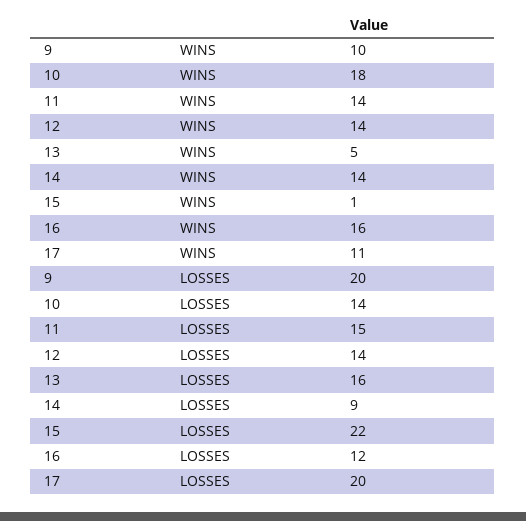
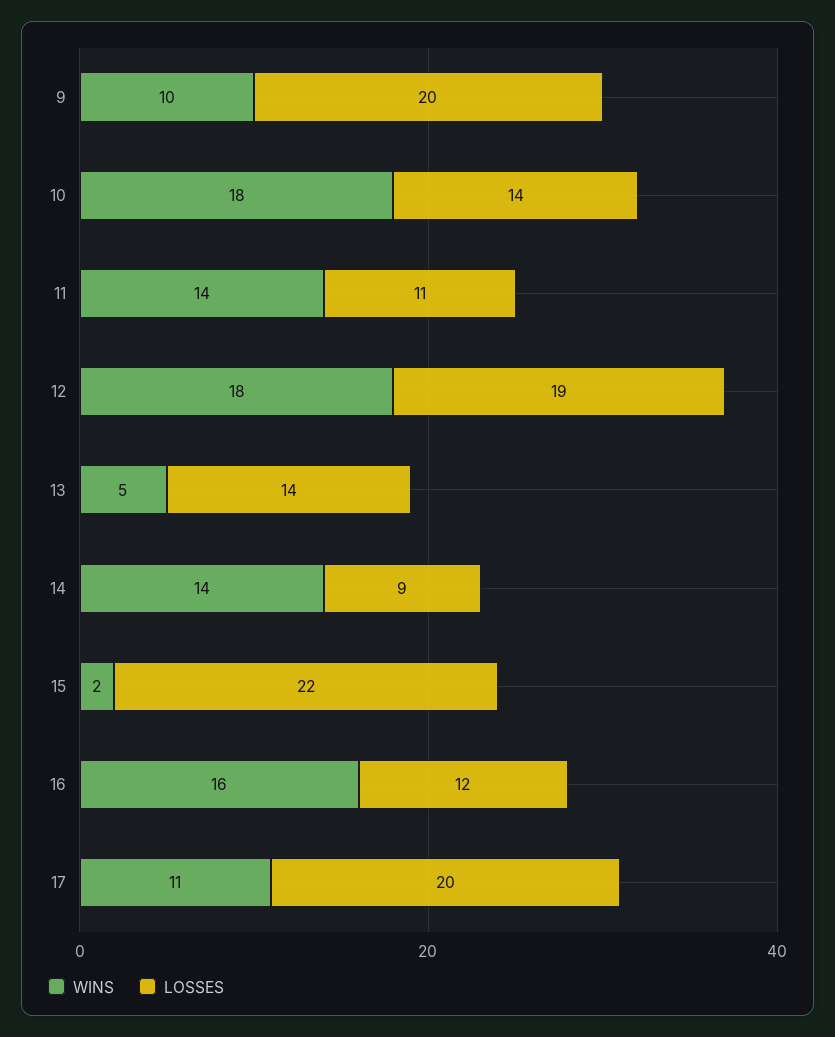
WINS, 12: 14 -> 18
WINS, 15: 1 -> 2
LOSSES, 11: 15 -> 11
LOSSES, 12: 14 -> 19
LOSSES, 13: 16 -> 14

